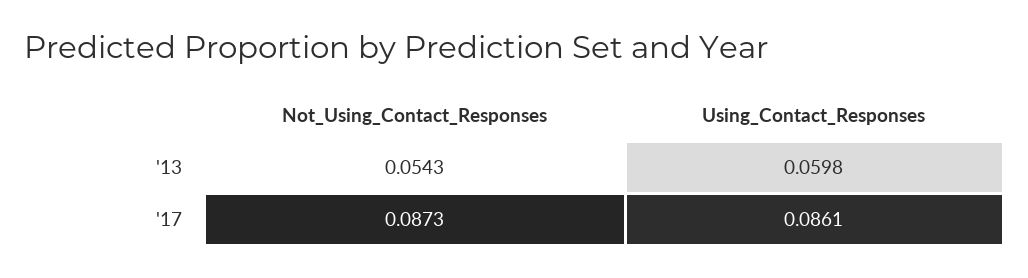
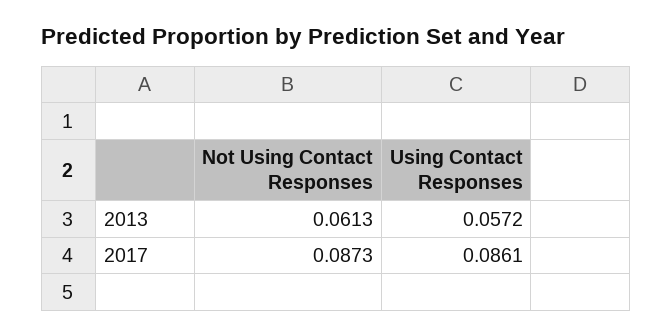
Not_Using_Contact_Responses, '13: 0.0543 -> 0.0613
Using_Contact_Responses, '13: 0.0598 -> 0.0572

